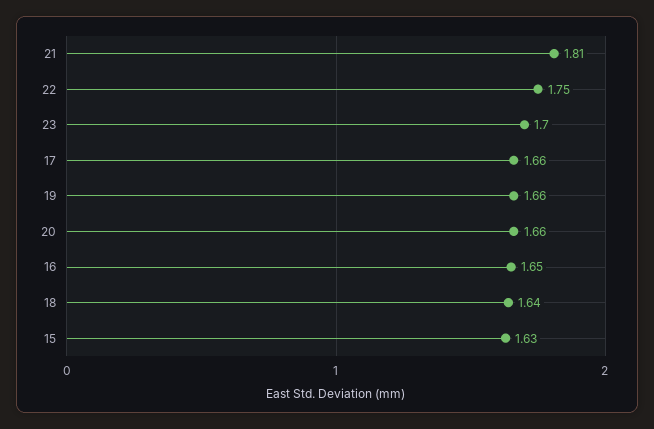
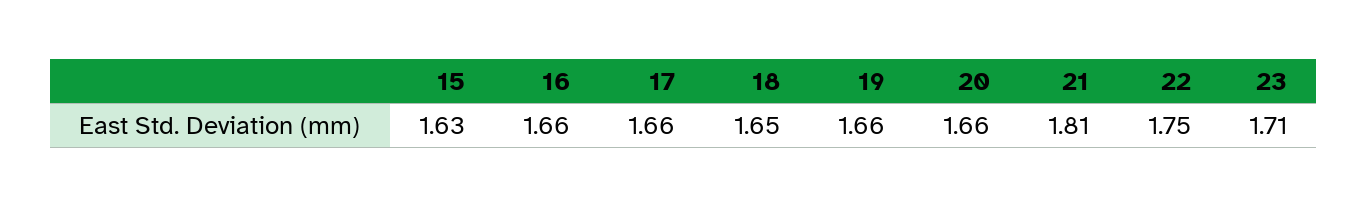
23: 1.7 -> 1.71
16: 1.65 -> 1.66
18: 1.64 -> 1.65

